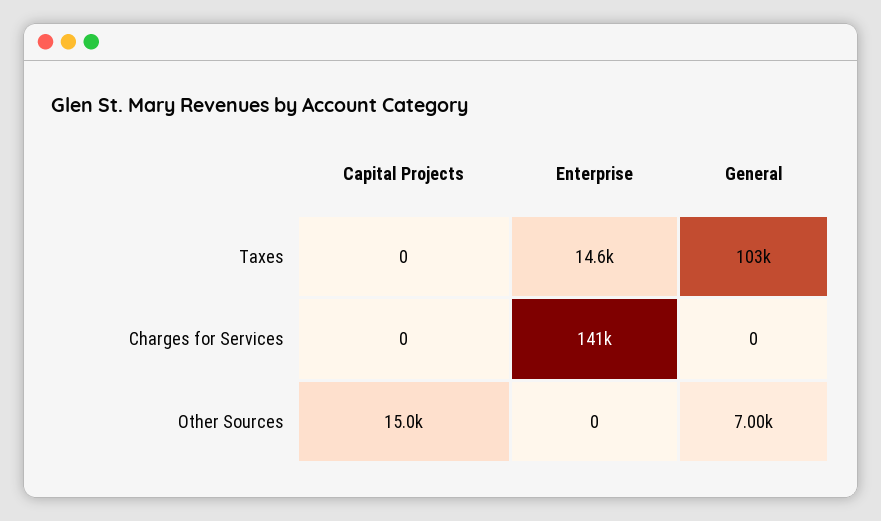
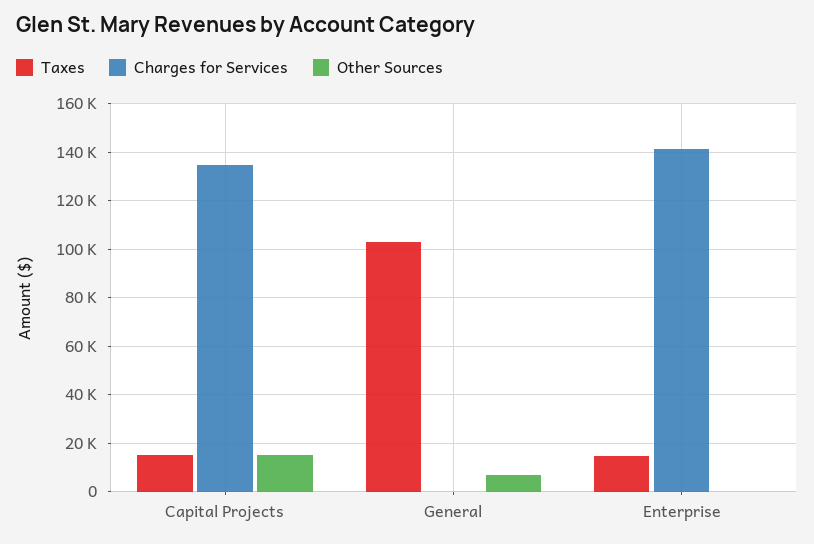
Taxes, Capital Projects: 0 -> 15000
Charges for Services, Capital Projects: 0 -> 135000

